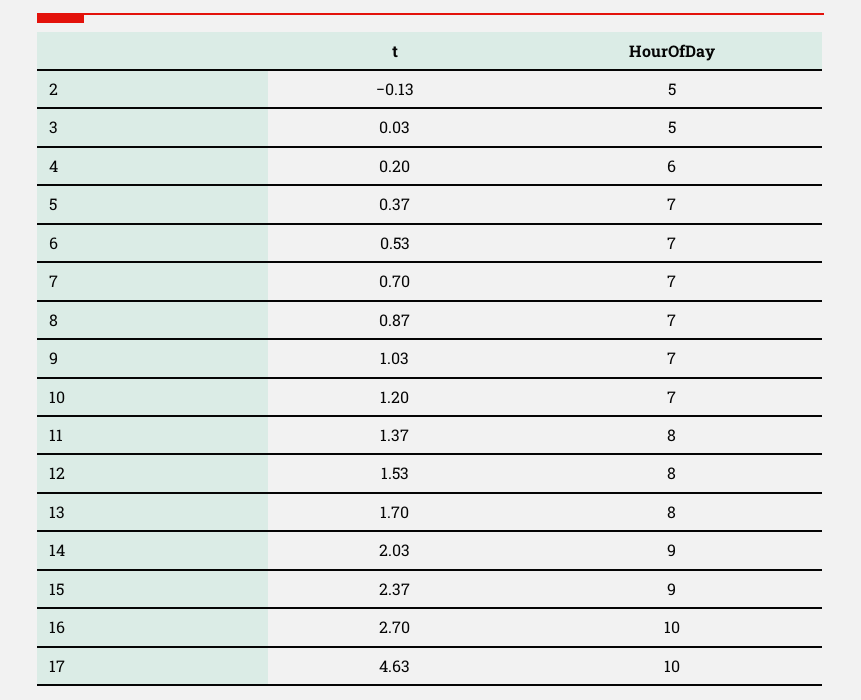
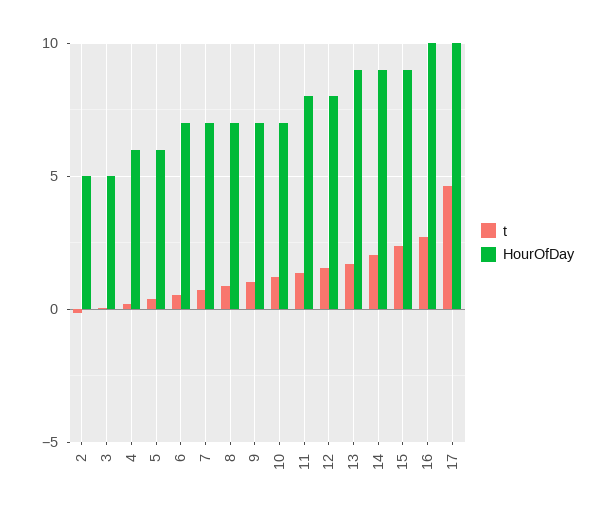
HourOfDay, 5: 7 -> 6
HourOfDay, 13: 8 -> 9

